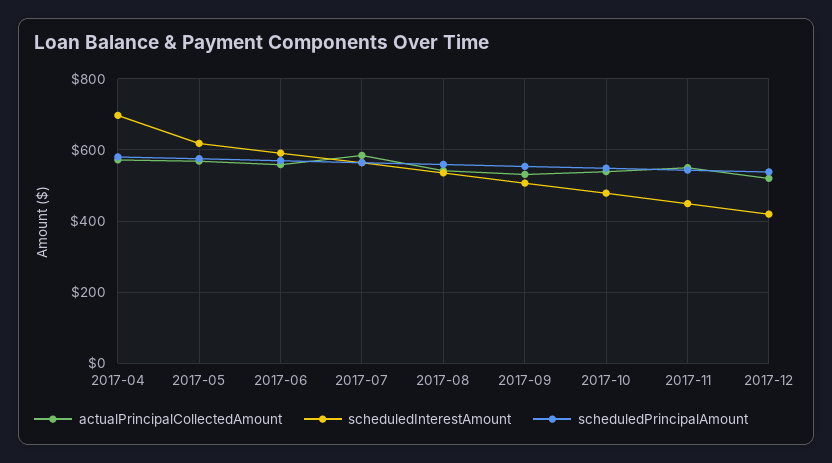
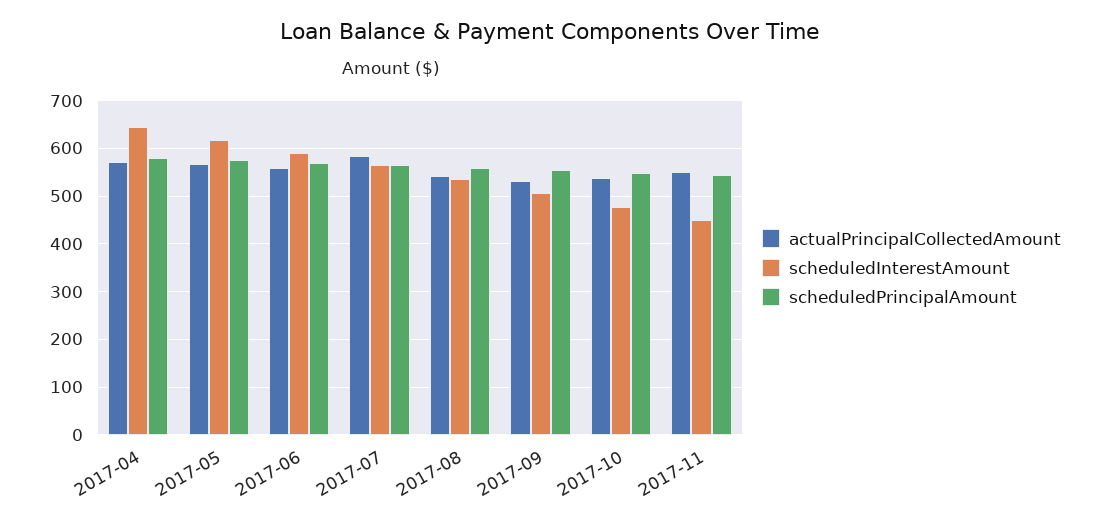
scheduledInterestAmount, 2017-04: 700 -> 640
actualPrincipalCollectedAmount, 2017-12: 520 -> none
scheduledInterestAmount, 2017-12: 420 -> none
scheduledPrincipalAmount, 2017-12: 540 -> none

